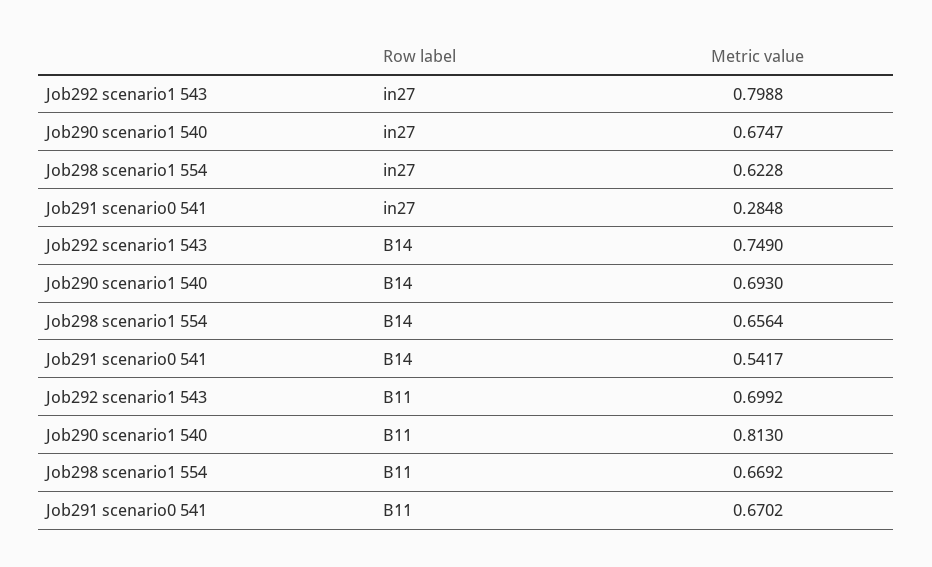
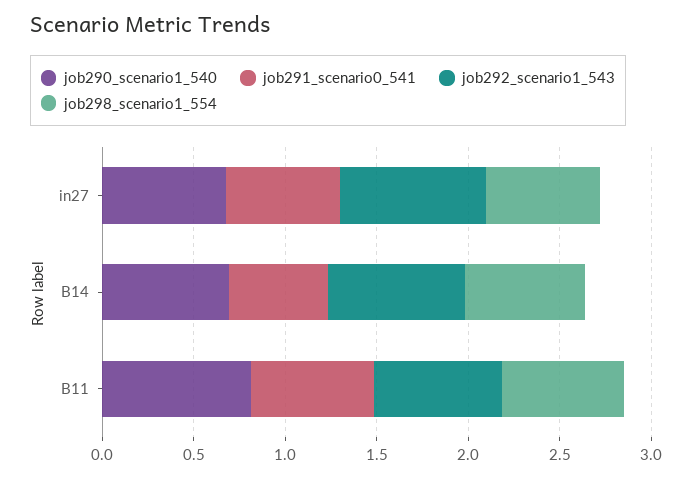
Job291 scenario0 541, in27: 0.2848 -> 0.6

